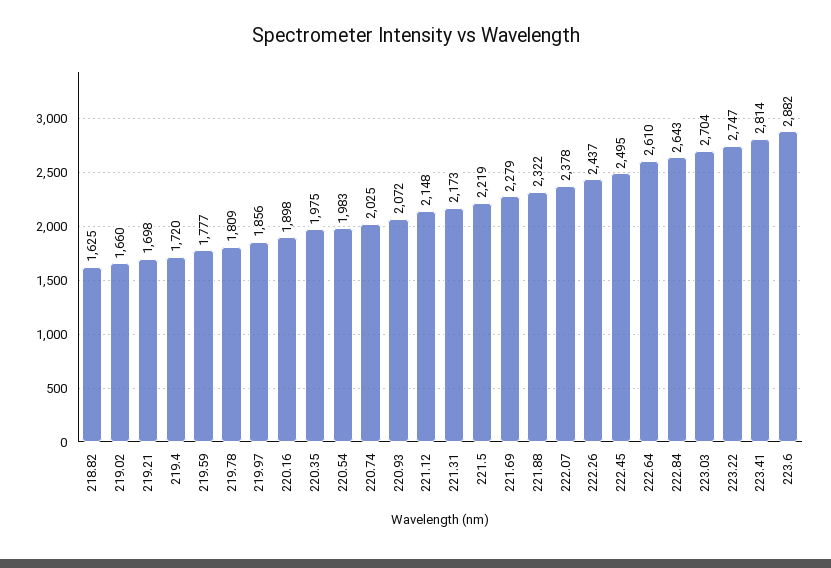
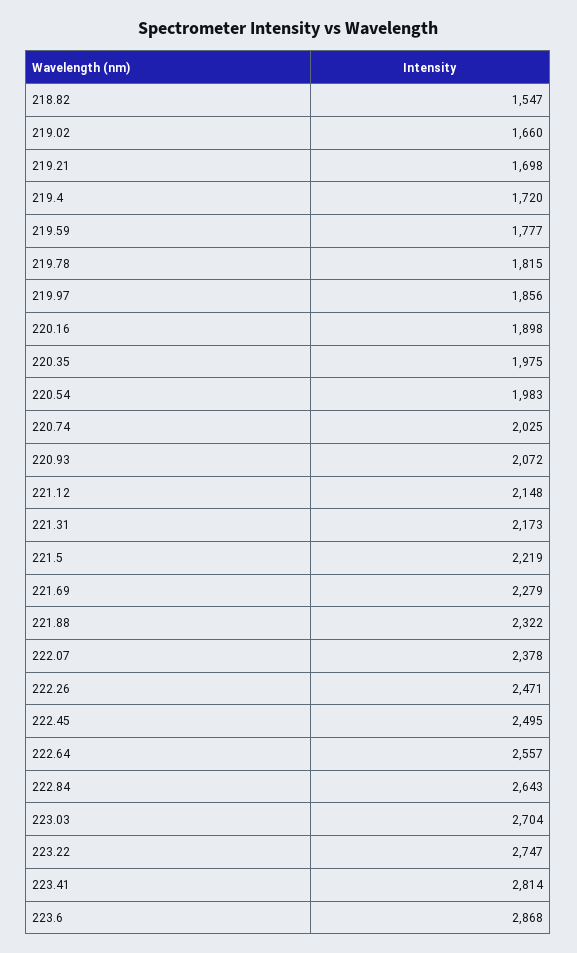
218.82: 1625 -> 1547
219.78: 1809 -> 1815
222.26: 2437 -> 2471
222.64: 2610 -> 2557
223.6: 2882 -> 2868

